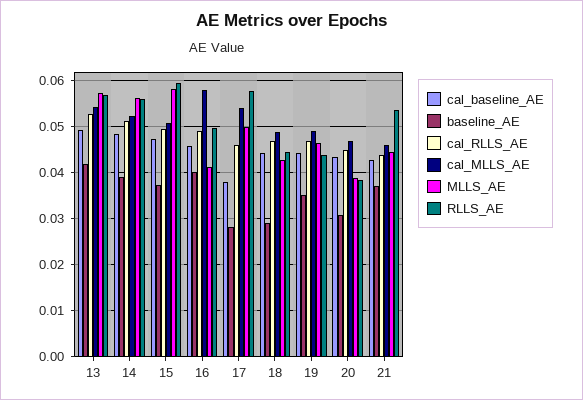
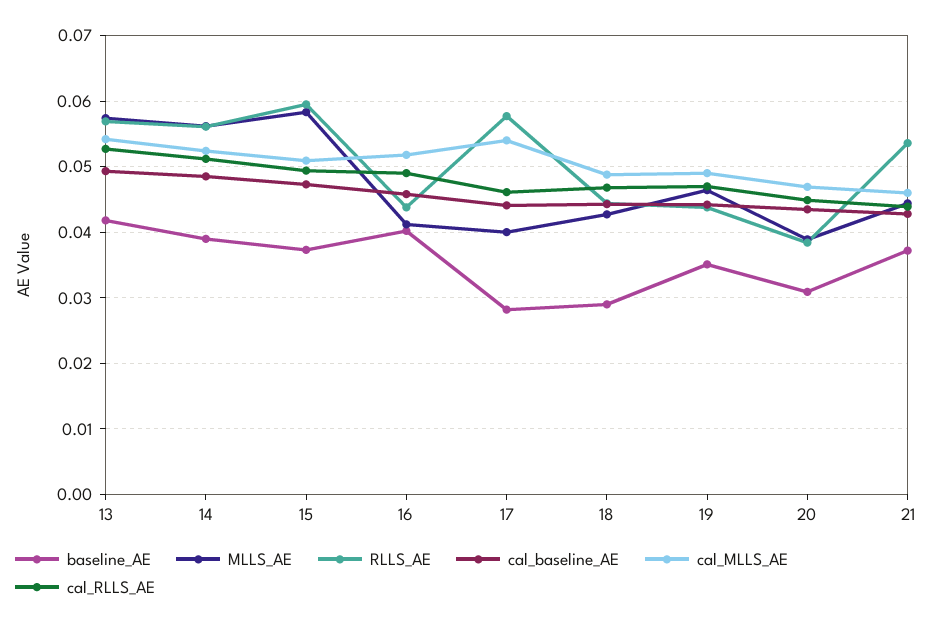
cal_MLLS_AE, 16: 0.058 -> 0.052
RLLS_AE, 16: 0.05 -> 0.044
cal_baseline_AE, 17: 0.038 -> 0.044
MLLS_AE, 17: 0.05 -> 0.04

